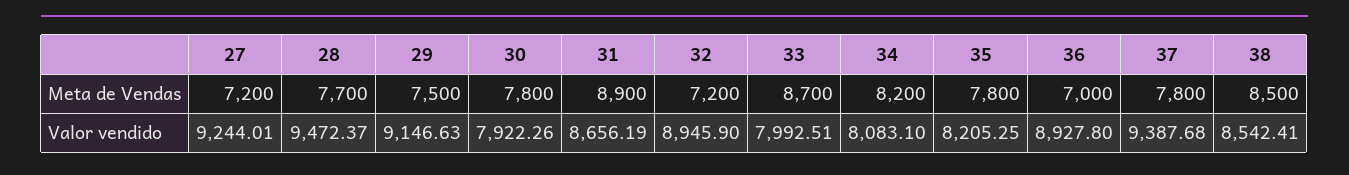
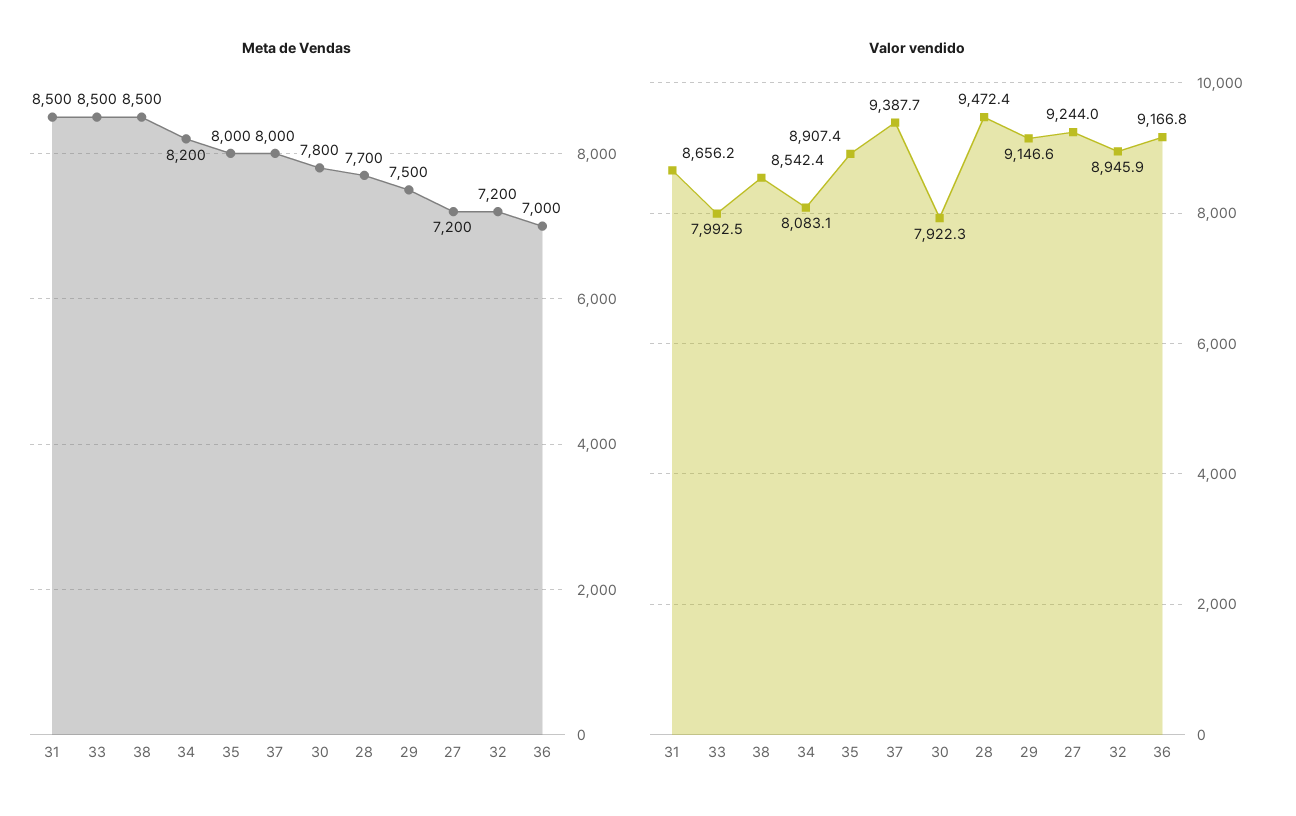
Meta de Vendas, 31: 8900 -> 8500
Meta de Vendas, 33: 8700 -> 8500
Meta de Vendas, 35: 7800 -> 8000
Meta de Vendas, 37: 7800 -> 8000
Valor vendido, 35: 8205.25 -> 8907.4
Valor vendido, 36: 8927.8 -> 9166.8

